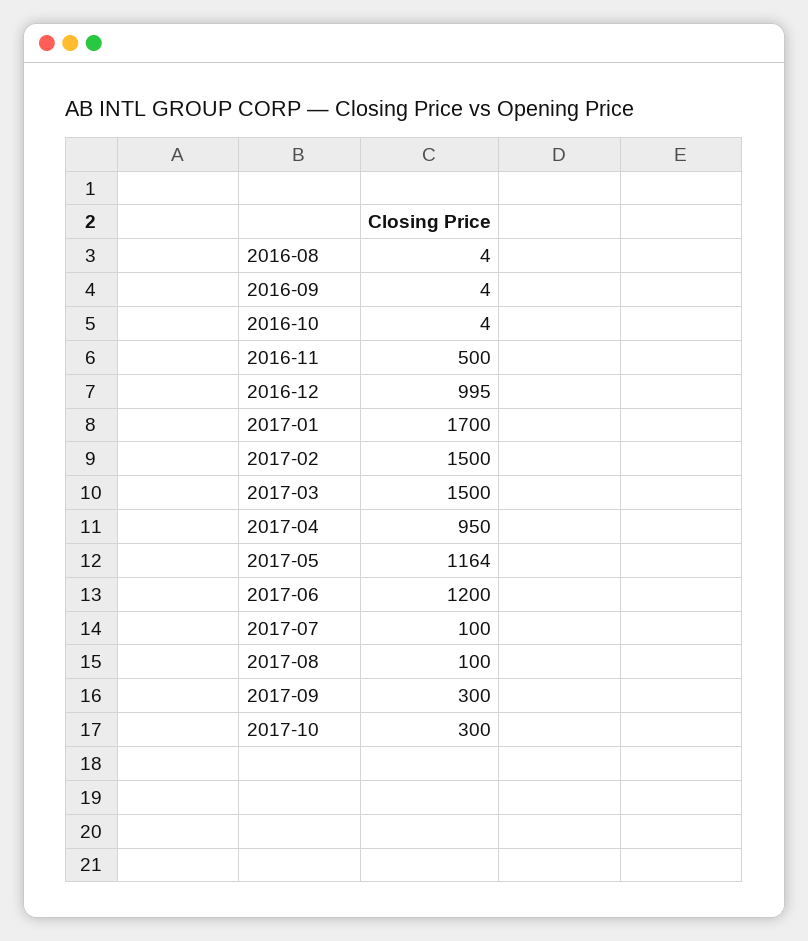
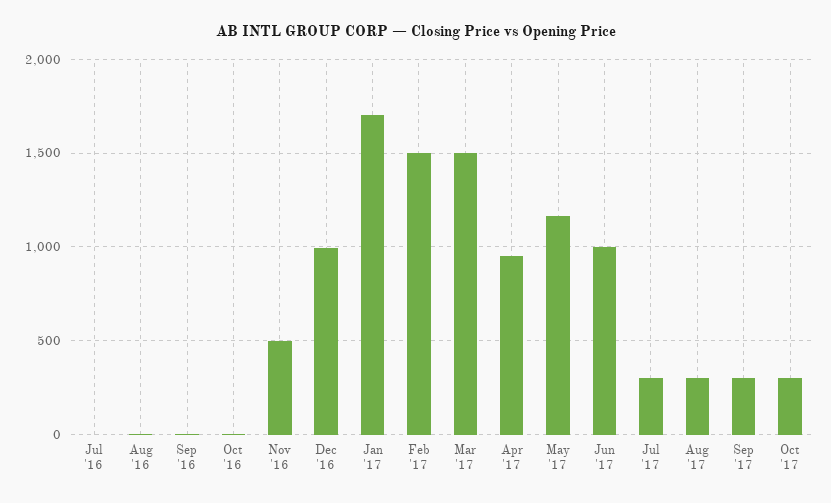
2017-06: 1200 -> 1000
2017-07: 100 -> 300
2017-08: 100 -> 300
Jul '16: none -> 0

